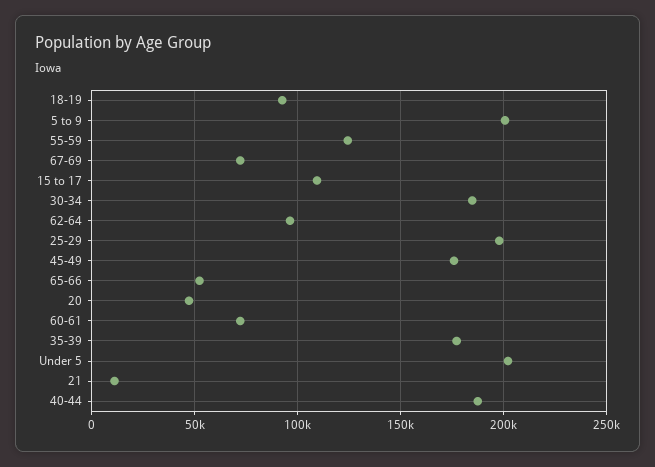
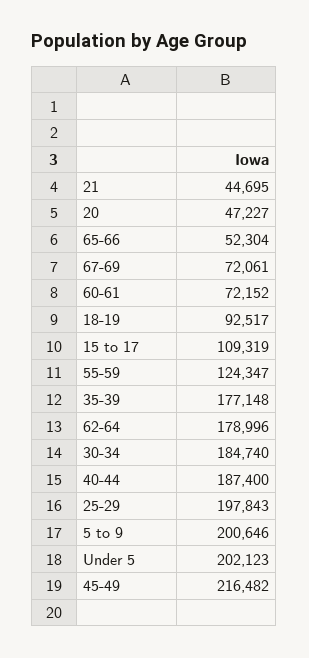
62-64: 95000 -> 178996
45-49: 175000 -> 216482
21: 10000 -> 44695

